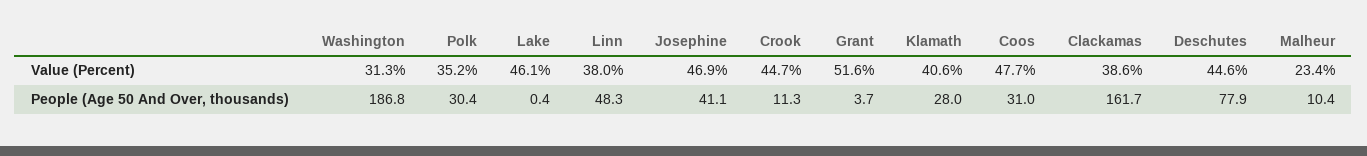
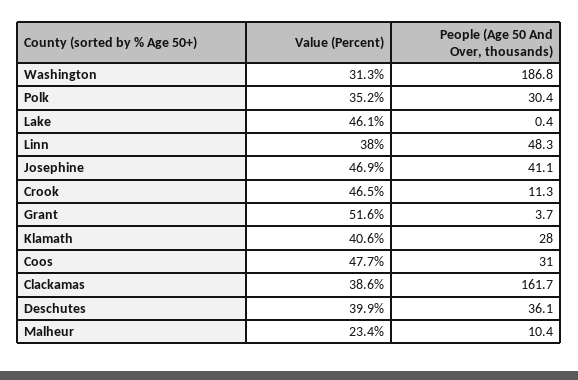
Crook, Value (Percent): 44.7 -> 46.5
Deschutes, Value (Percent): 44.6 -> 39.9
Deschutes, People (Age 50 And Over, thousands): 77.9 -> 36.1

